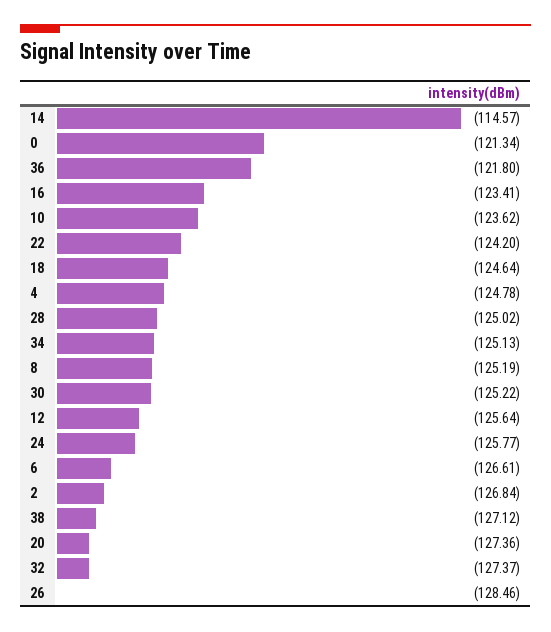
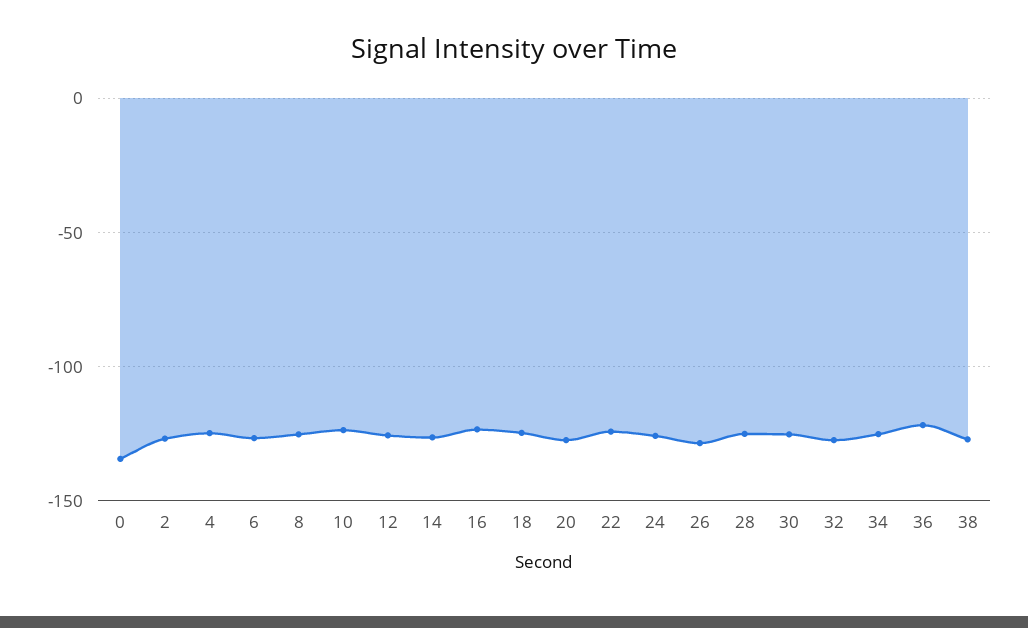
14: -114.57 -> -125
0: -121.34 -> -135

